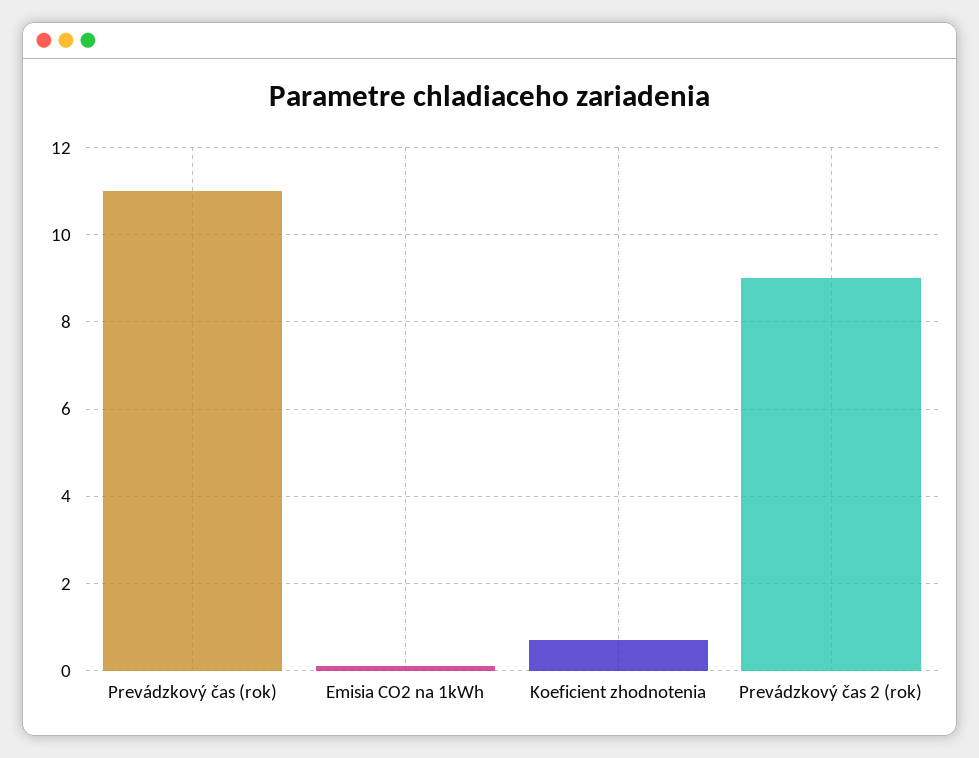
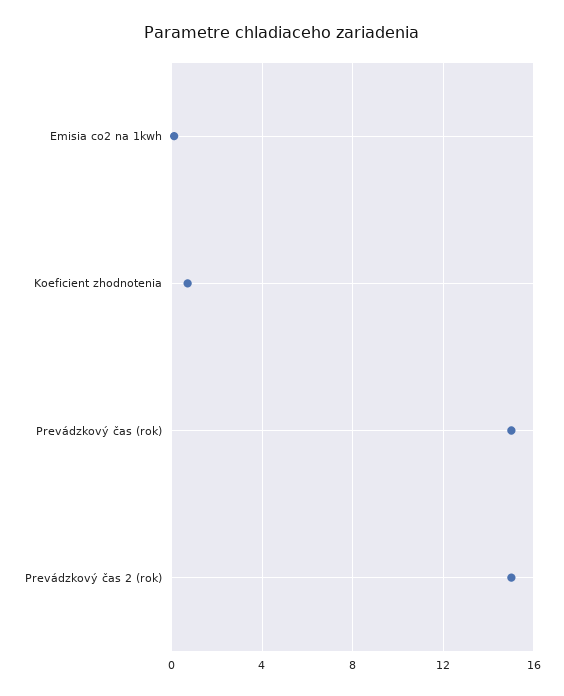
Prevádzkový čas (rok): 11 -> 15
Prevádzkový čas 2 (rok): 9 -> 15

